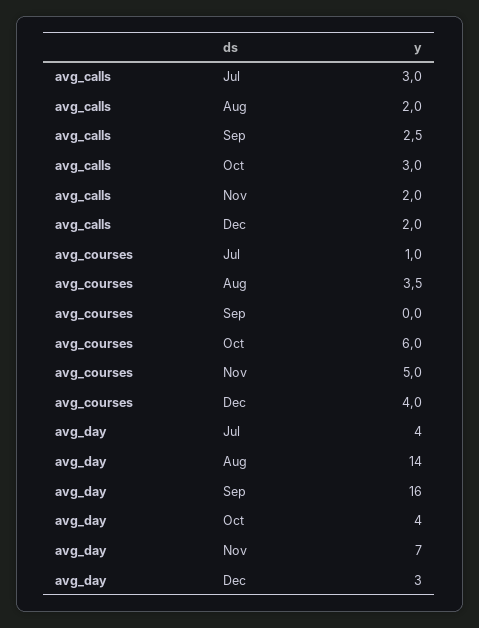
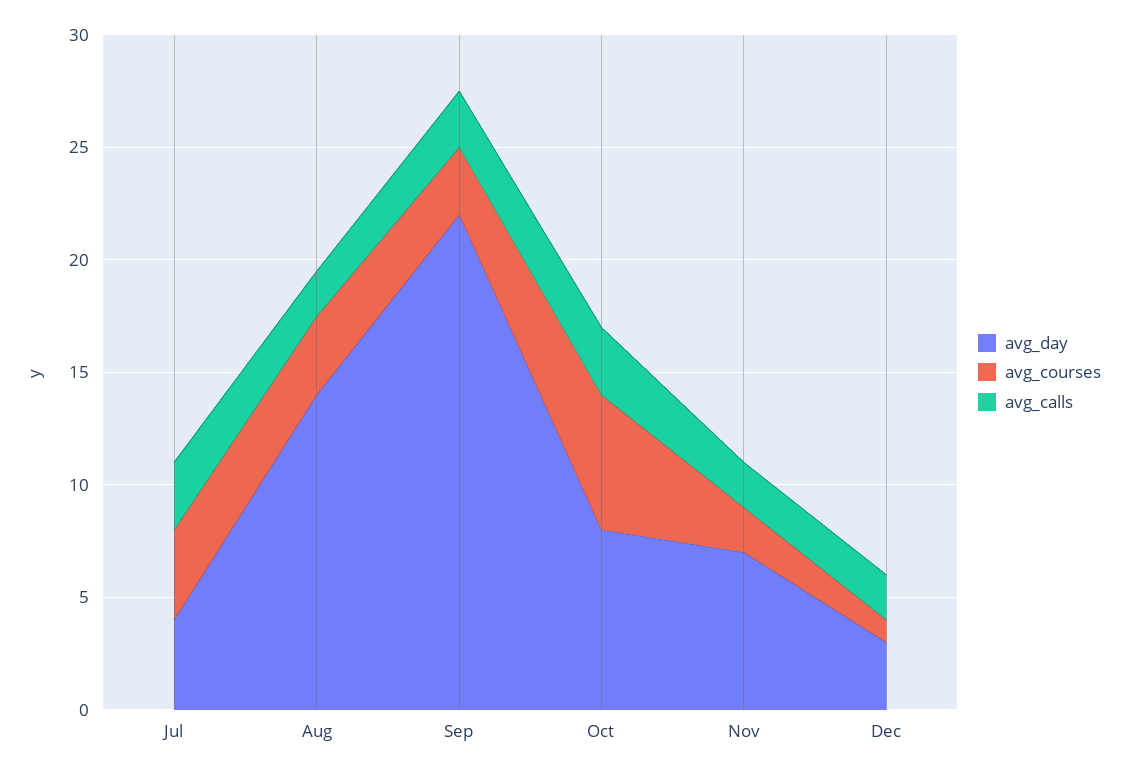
avg_courses, Jul: 1 -> 4
avg_courses, Sep: 0 -> 3
avg_courses, Nov: 5 -> 2
avg_courses, Dec: 4 -> 1
avg_day, Sep: 16 -> 22
avg_day, Oct: 4 -> 8

